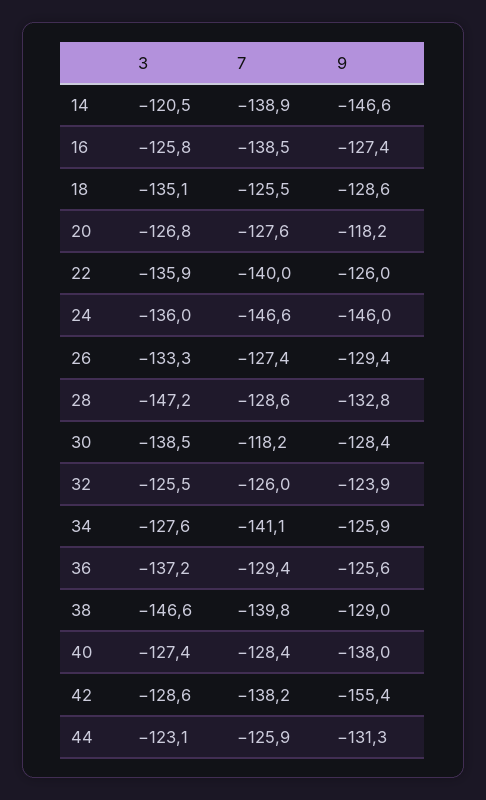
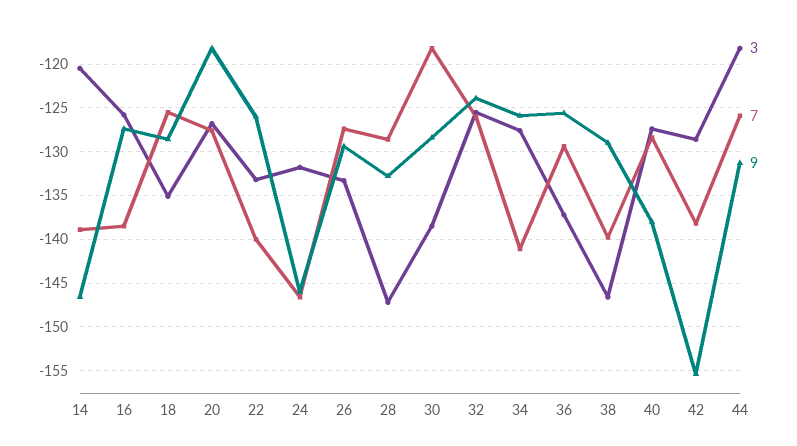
3, 22: -135.9 -> -133
3, 24: -136 -> -132
3, 44: -123.1 -> -118

